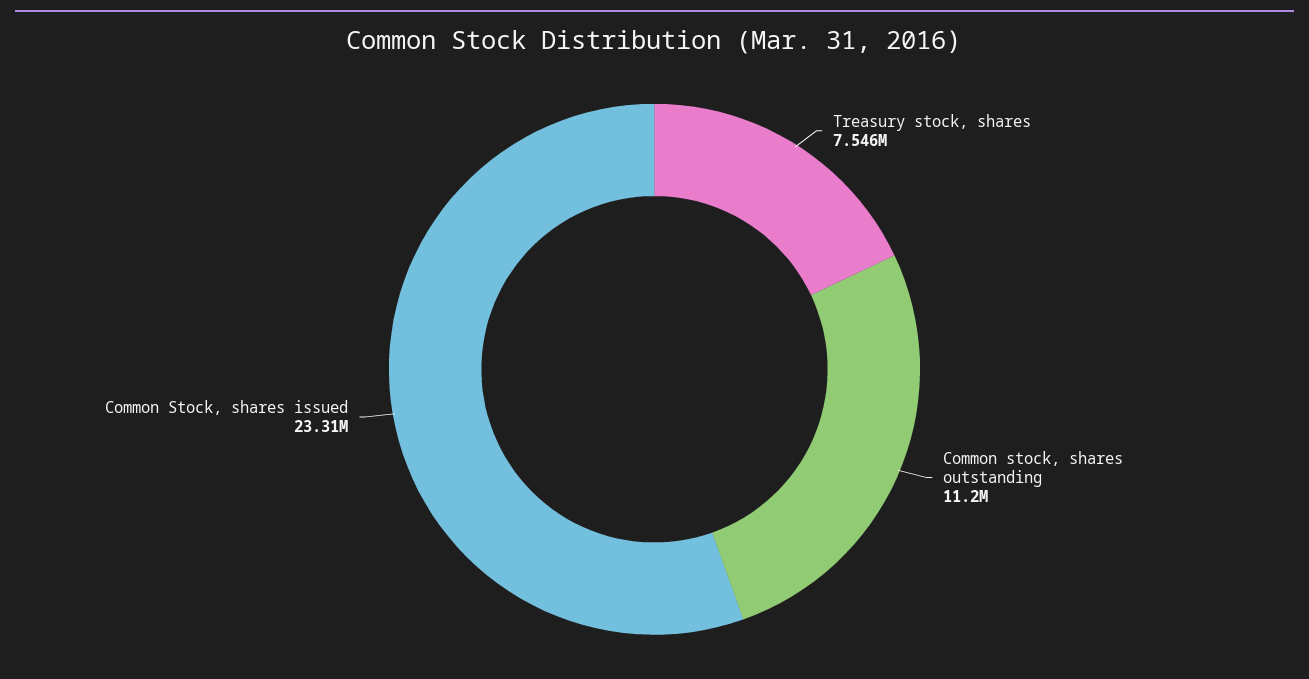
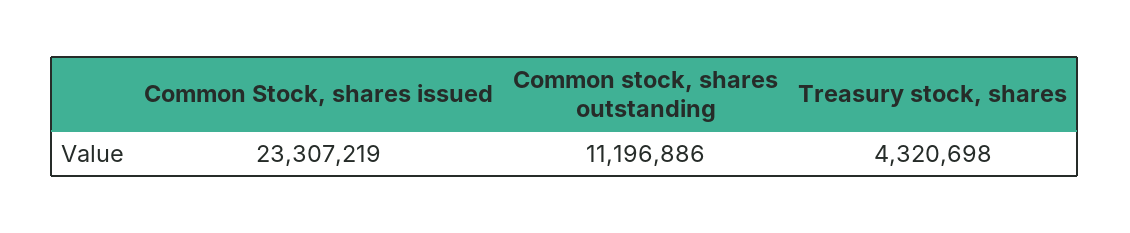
Treasury stock, shares: 7546000 -> 4320698

